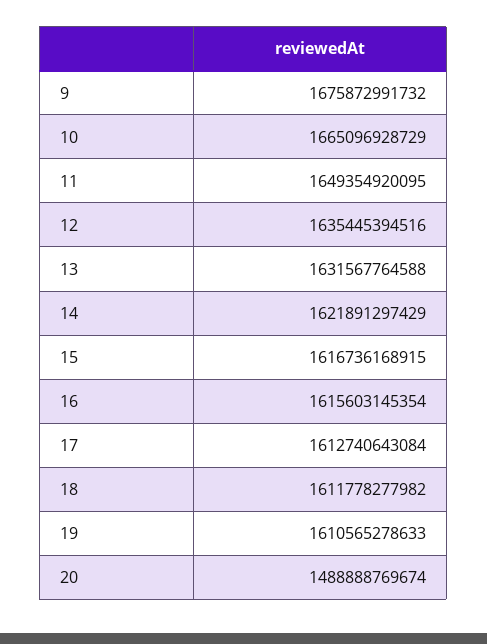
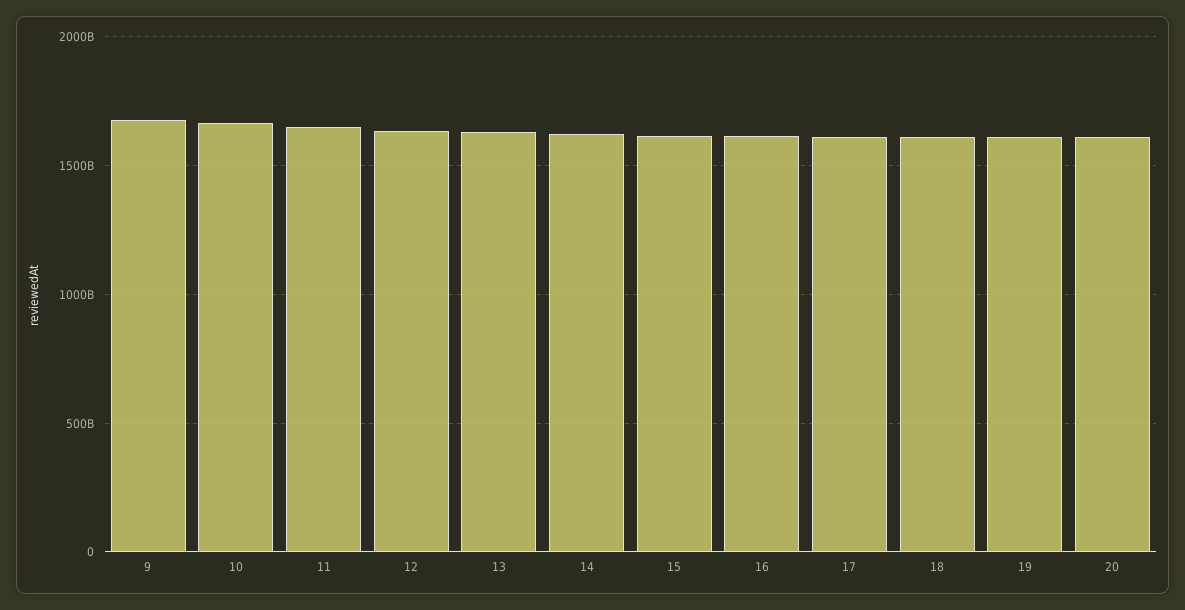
20: 1488888769674 -> 1600000000000

